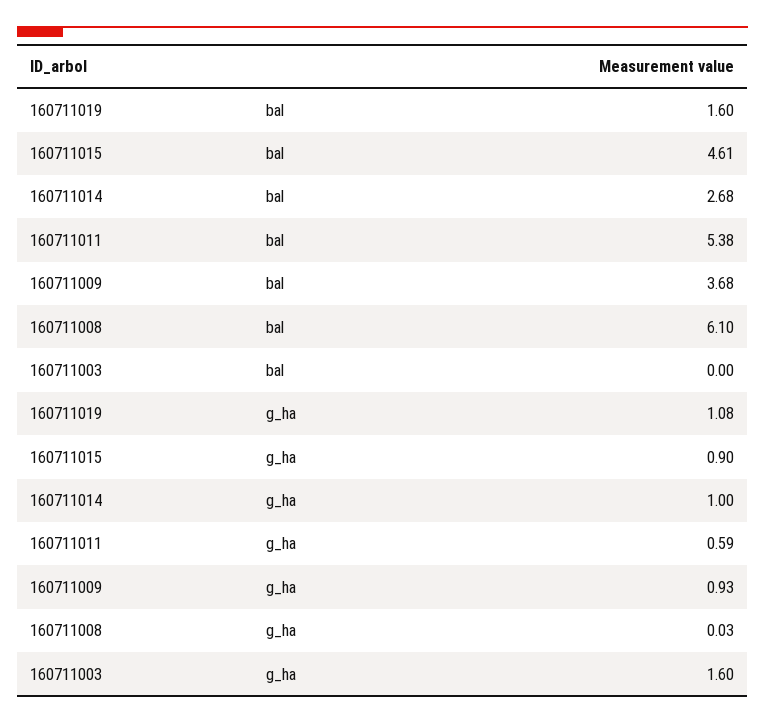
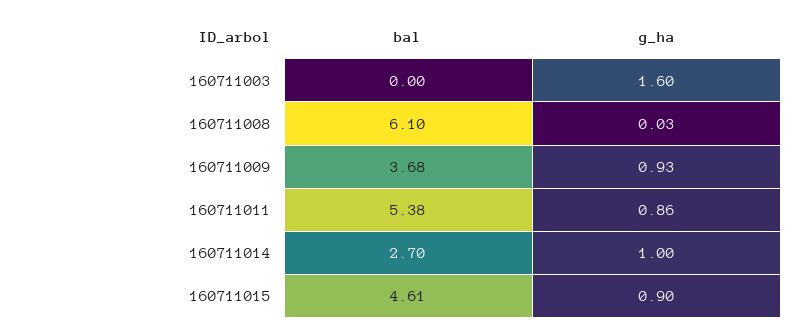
160711019, bal: 1.6 -> none
160711014, bal: 2.68 -> 2.7
160711019, g_ha: 1.08 -> none
160711011, g_ha: 0.59 -> 0.86

